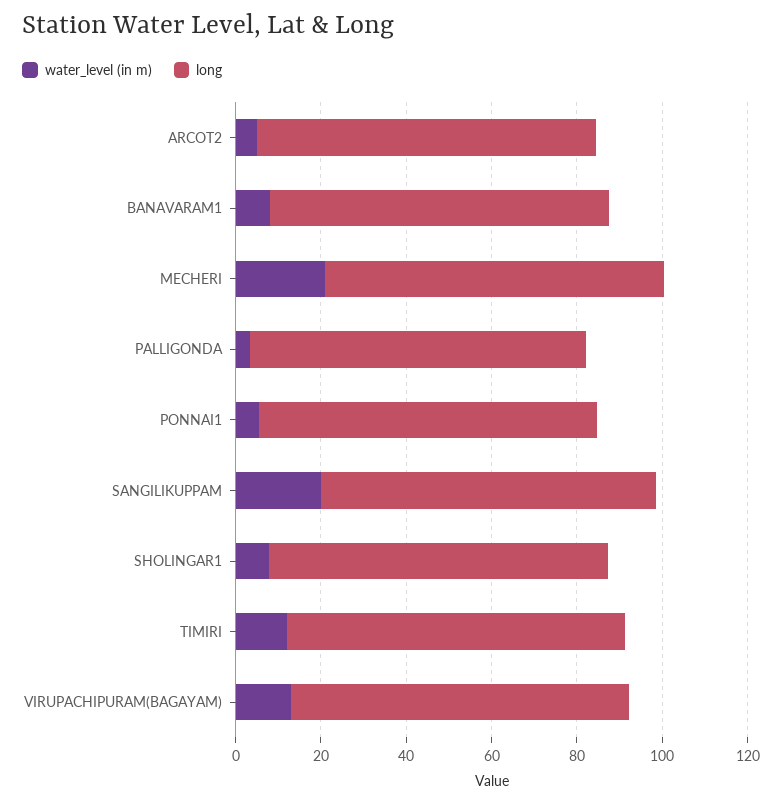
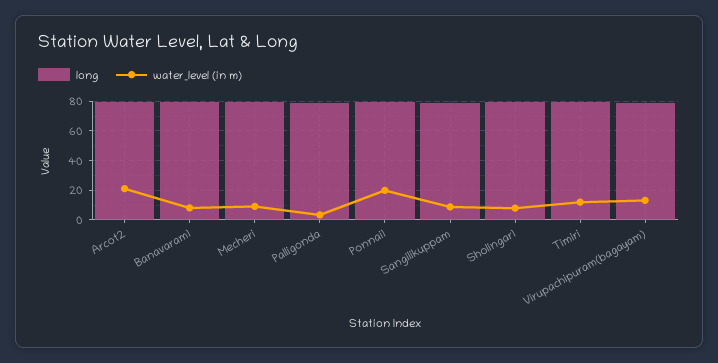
water_level (in m), ARCOT2: 5 -> 20
water_level (in m), MECHERI: 20 -> 10
water_level (in m), PONNAI1: 5 -> 20
water_level (in m), SANGILIKUPPAM: 20 -> 10

